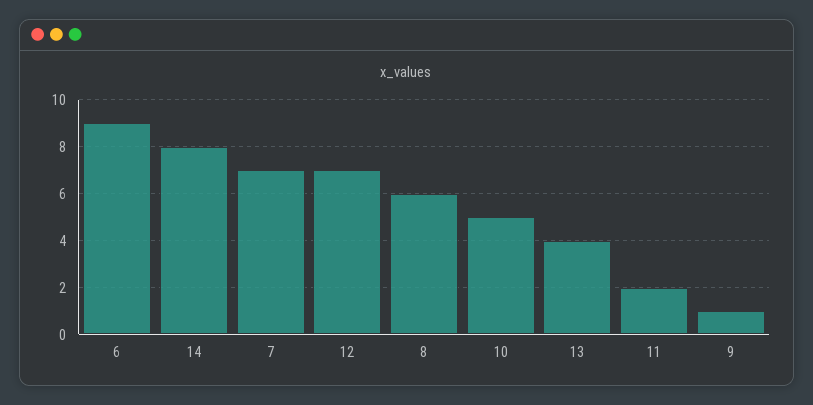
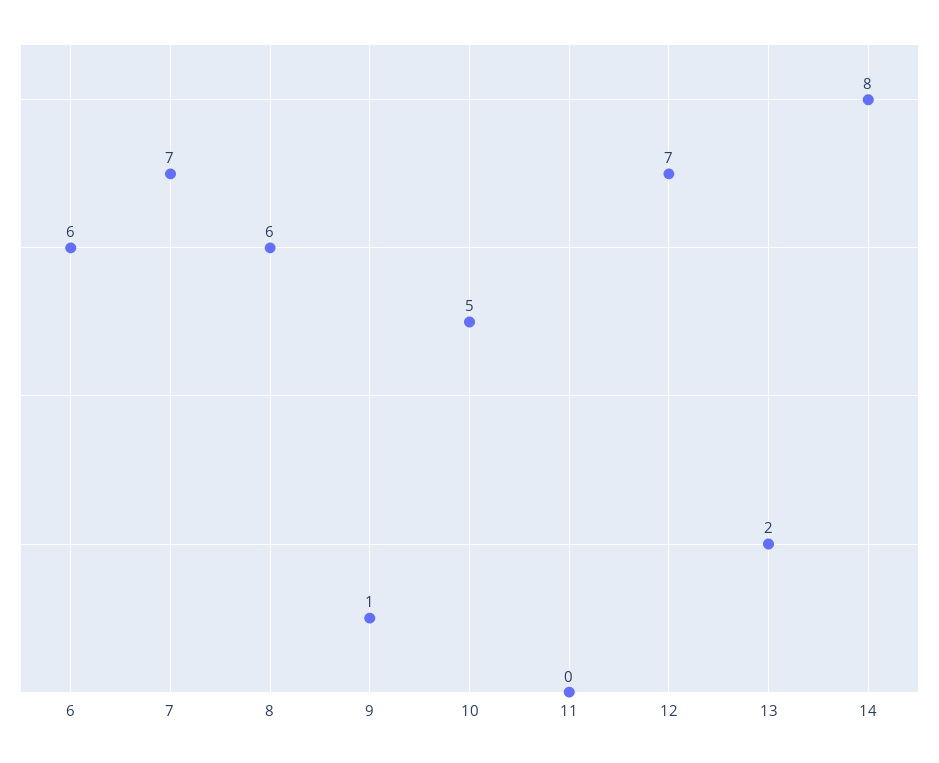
6: 9 -> 6
13: 4 -> 2
11: 2 -> 0

